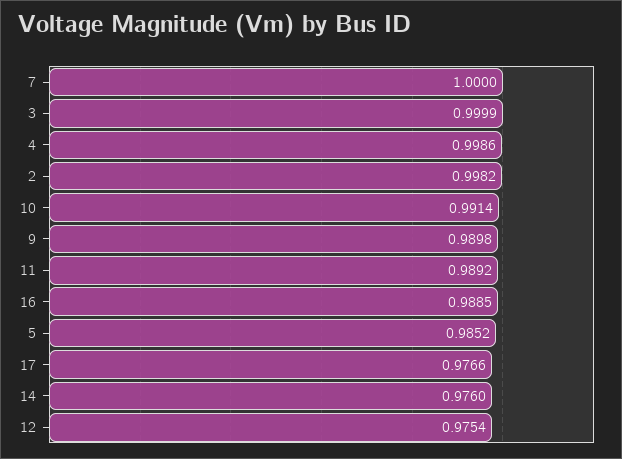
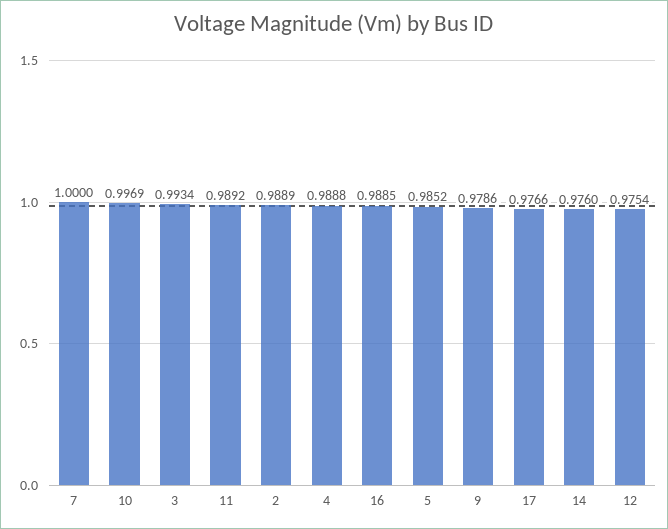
3: 0.9999 -> 0.9934
4: 0.9986 -> 0.9888
2: 0.9982 -> 0.9889
10: 0.9914 -> 0.9969
9: 0.9898 -> 0.9786

